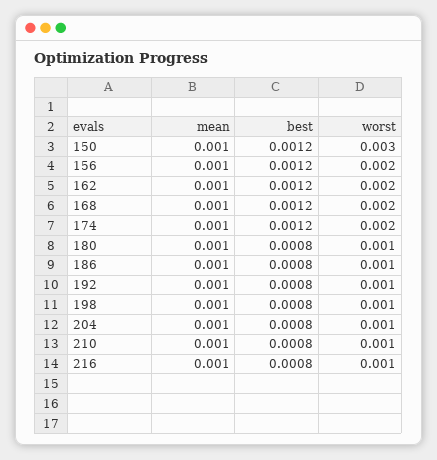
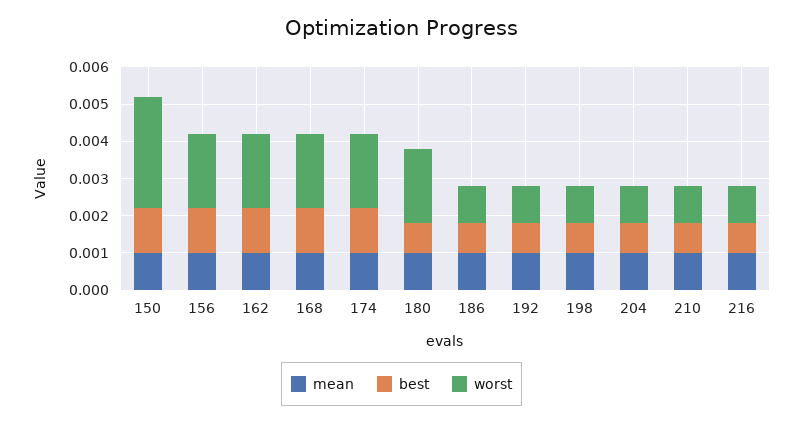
worst, 180: 0.001 -> 0.002

